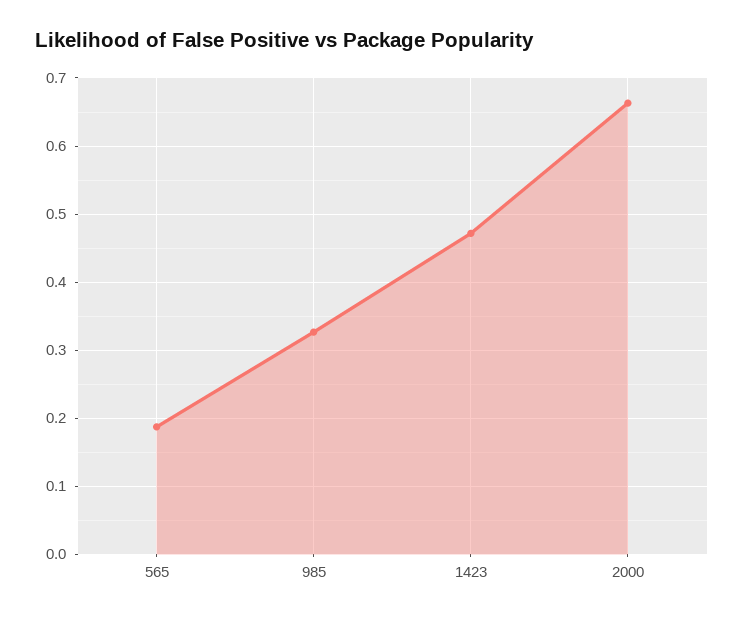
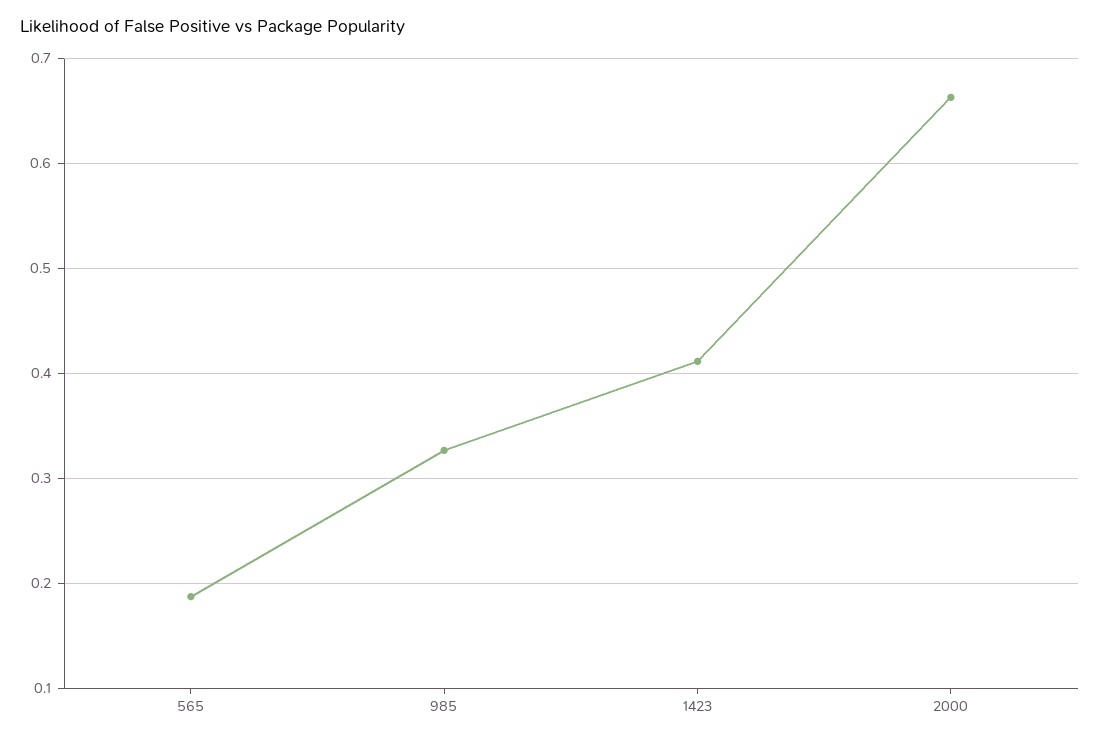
1423: 0.47 -> 0.41

